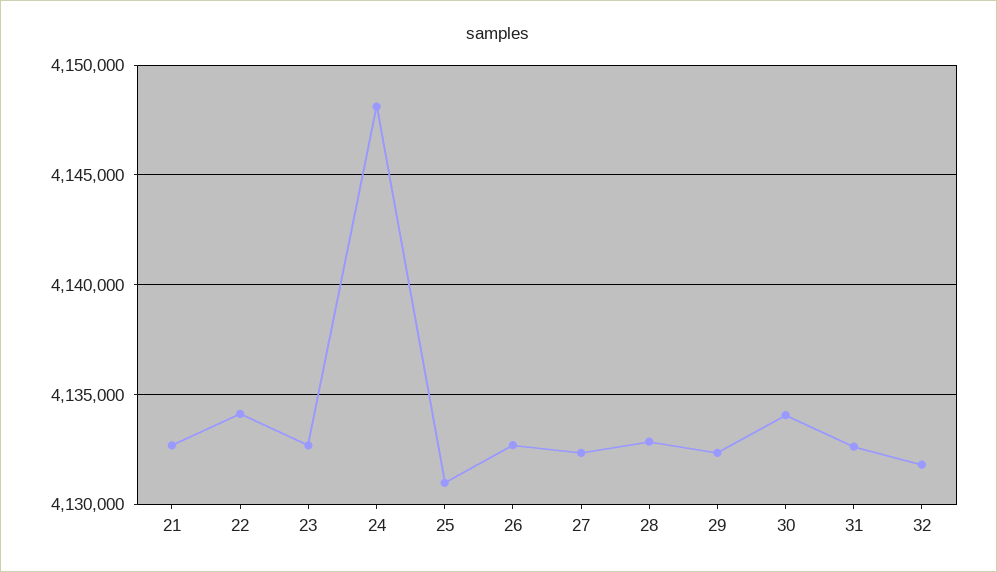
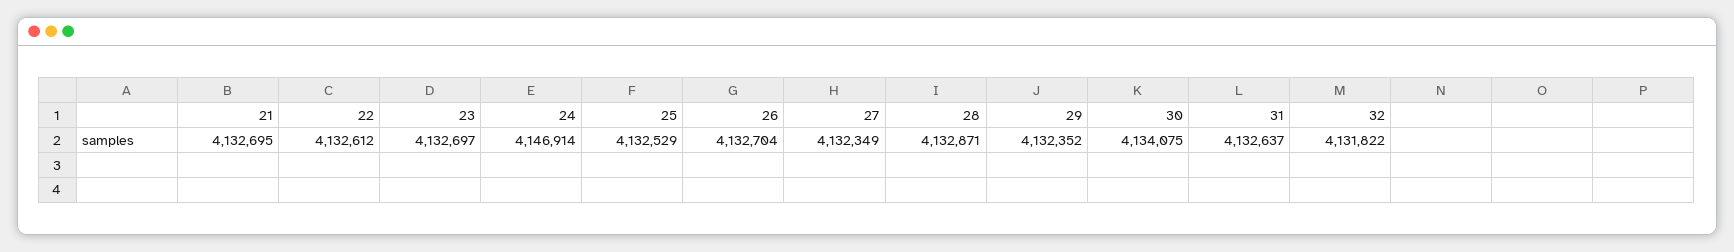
22: 4134000 -> 4132612
24: 4148000 -> 4146914
25: 4131000 -> 4132529

